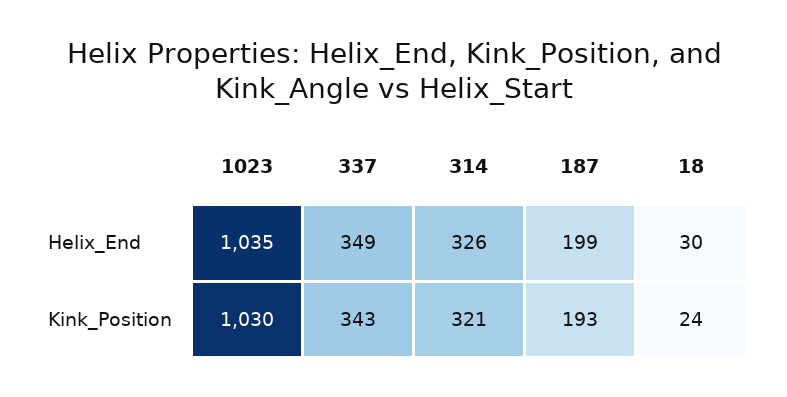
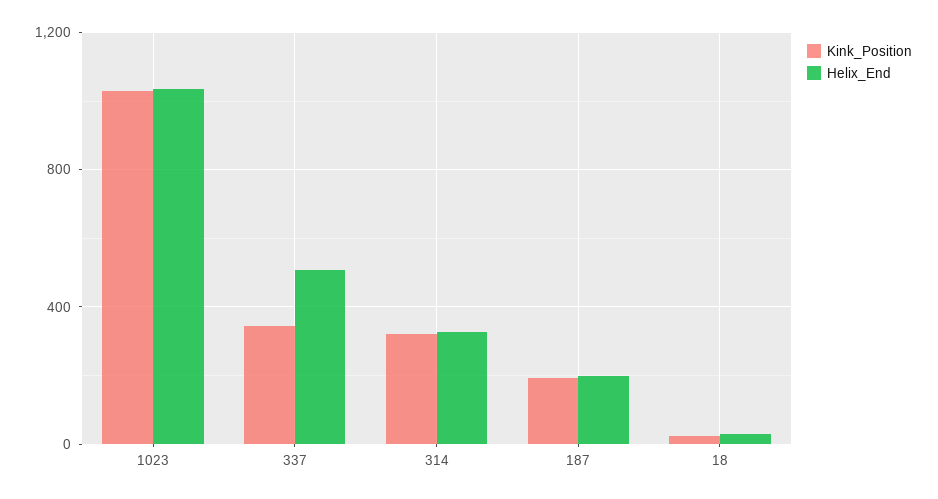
Helix_End, 337: 349 -> 500

